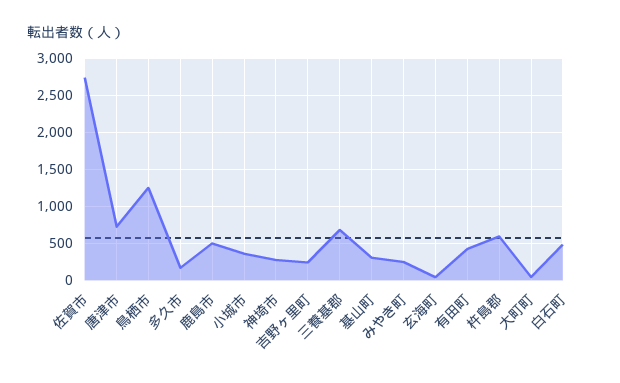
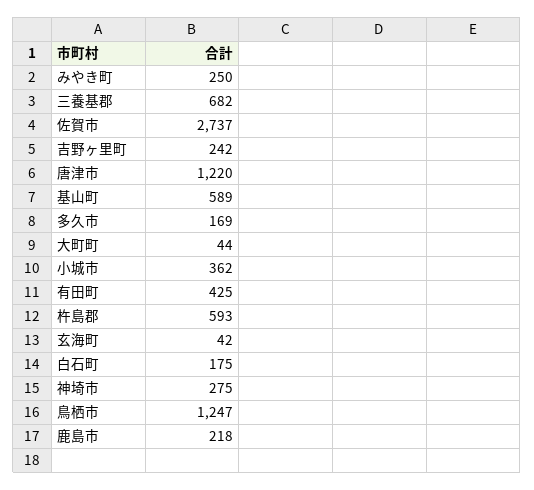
唐津市: 700 -> 1220
鹿島市: 500 -> 218
基山町: 300 -> 589
白石町: 500 -> 175

